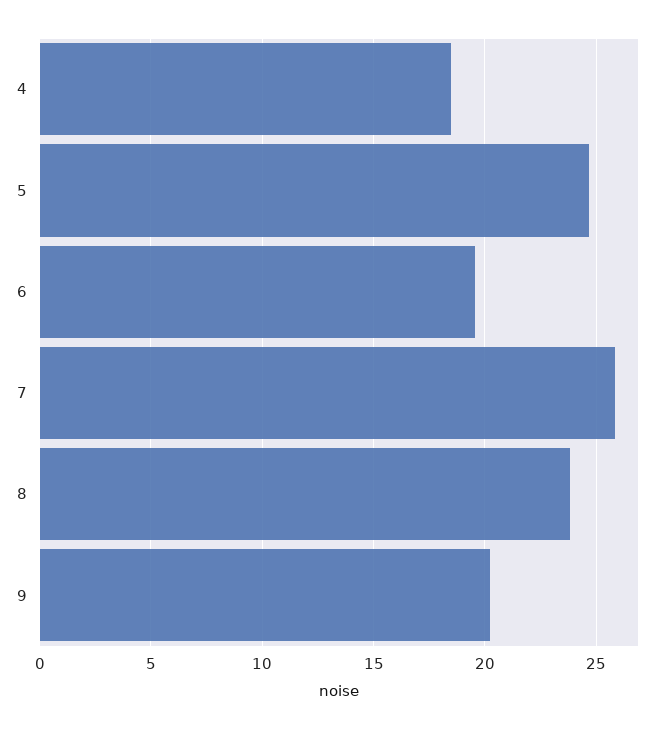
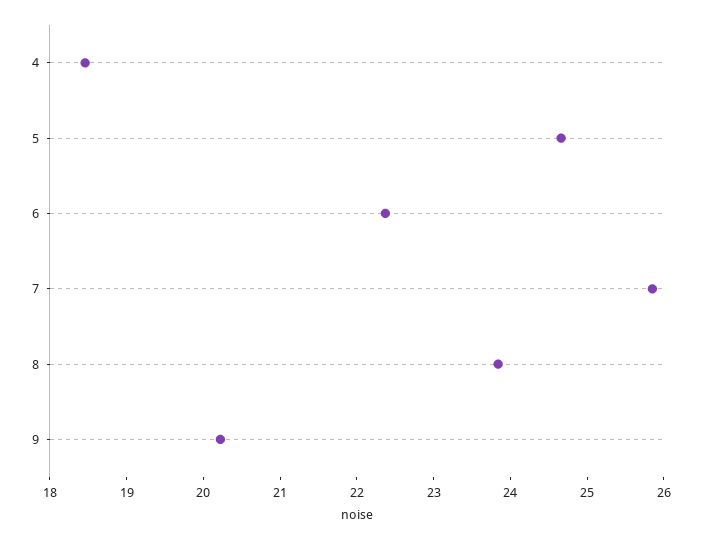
6: 19.5 -> 22.4

